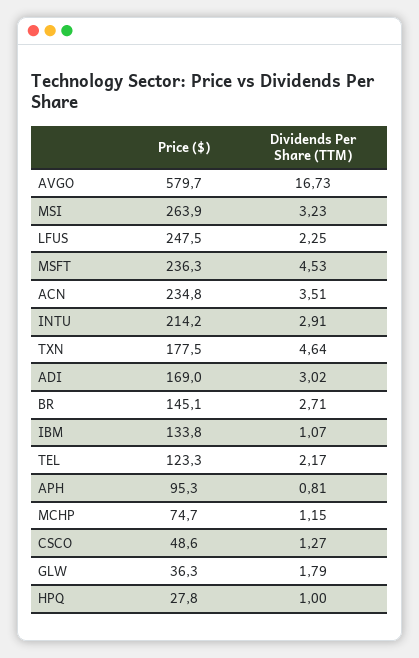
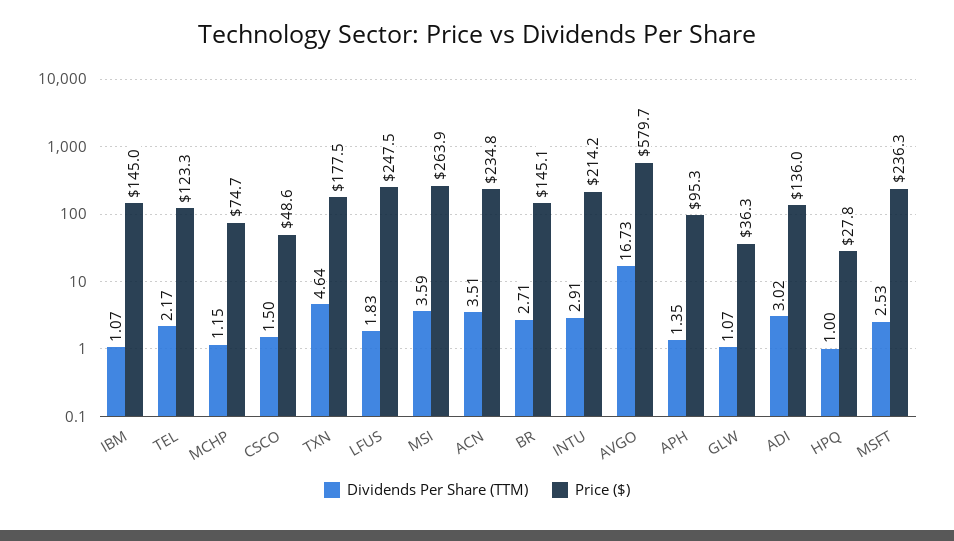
Dividends Per Share (TTM), MSI: 3.23 -> 3.59
Dividends Per Share (TTM), LFUS: 2.25 -> 1.83
Dividends Per Share (TTM), MSFT: 4.53 -> 2.53
Price ($), ADI: 169 -> 136
Price ($), IBM: 133.8 -> 145
Dividends Per Share (TTM), APH: 0.81 -> 1.35
Dividends Per Share (TTM), CSCO: 1.27 -> 1.5
Dividends Per Share (TTM), GLW: 1.79 -> 1.07

